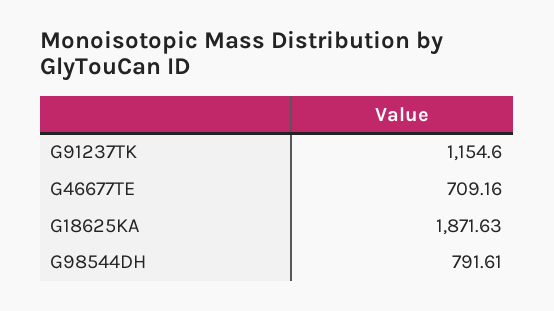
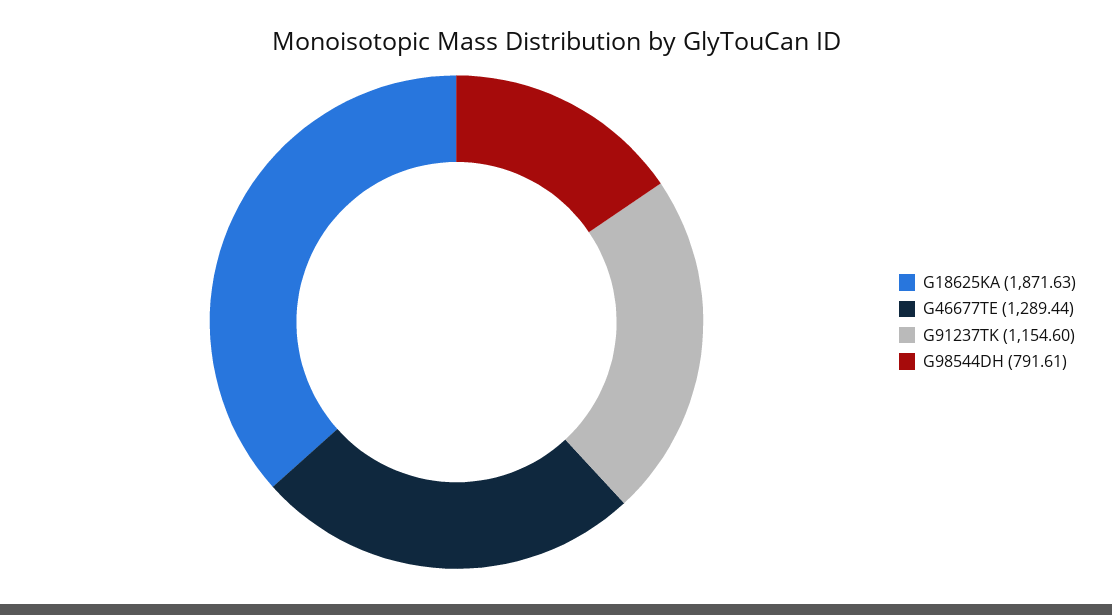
G46677TE: 709.16 -> 1289.44

